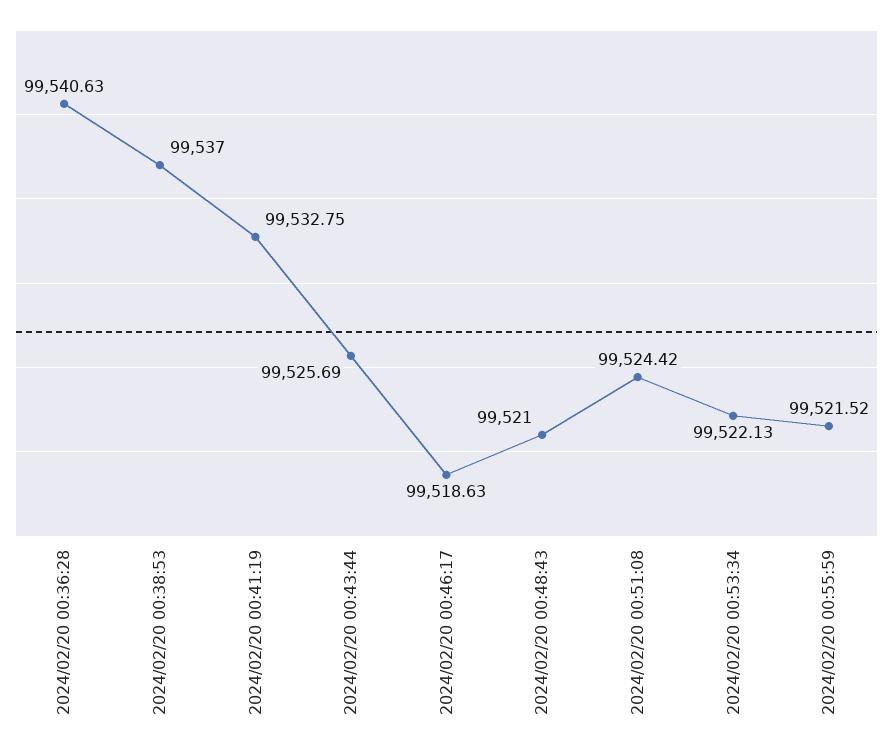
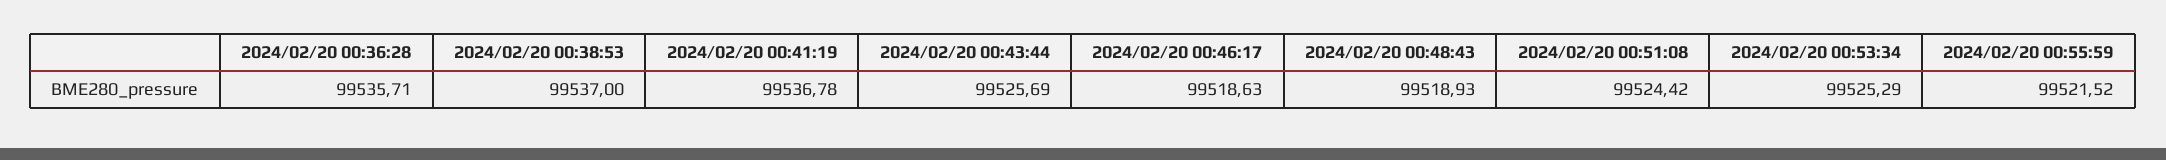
2024/02/20 00:36:28: 99540.63 -> 99535.71
2024/02/20 00:41:19: 99532.75 -> 99536.78
2024/02/20 00:48:43: 99521 -> 99518.93
2024/02/20 00:53:34: 99522.13 -> 99525.29

